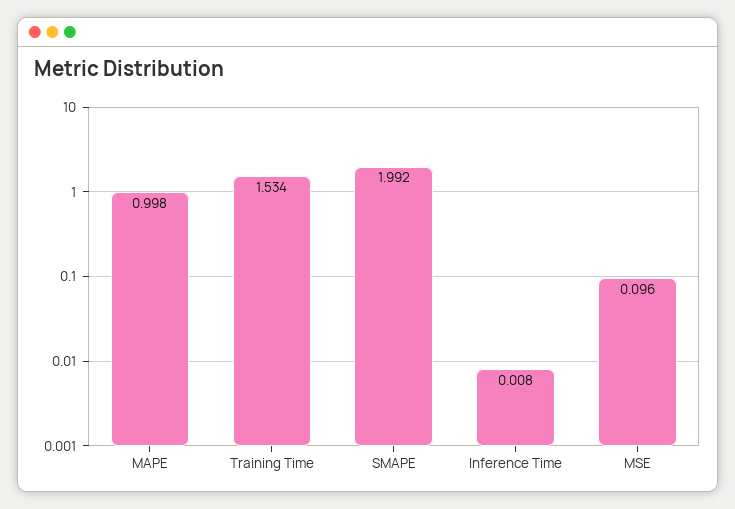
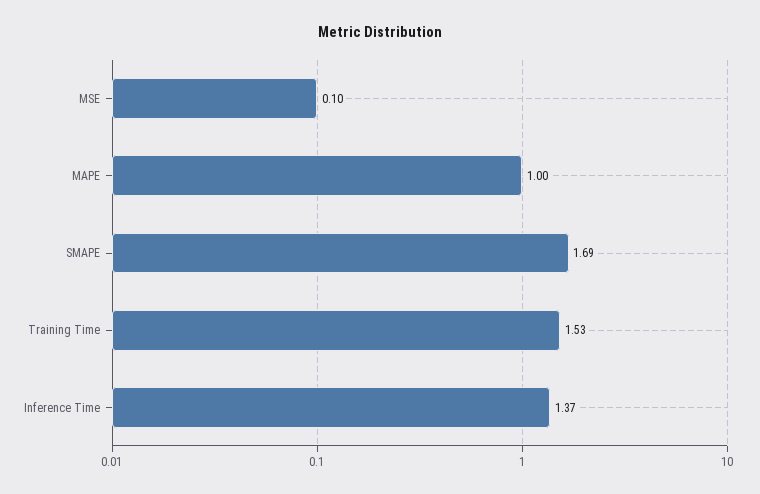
SMAPE: 1.992 -> 1.69
Inference Time: 0.008 -> 1.37

